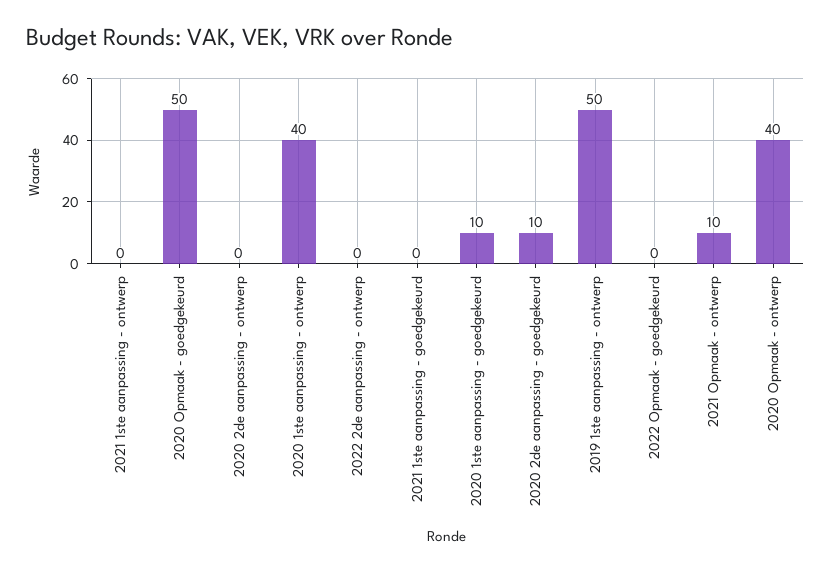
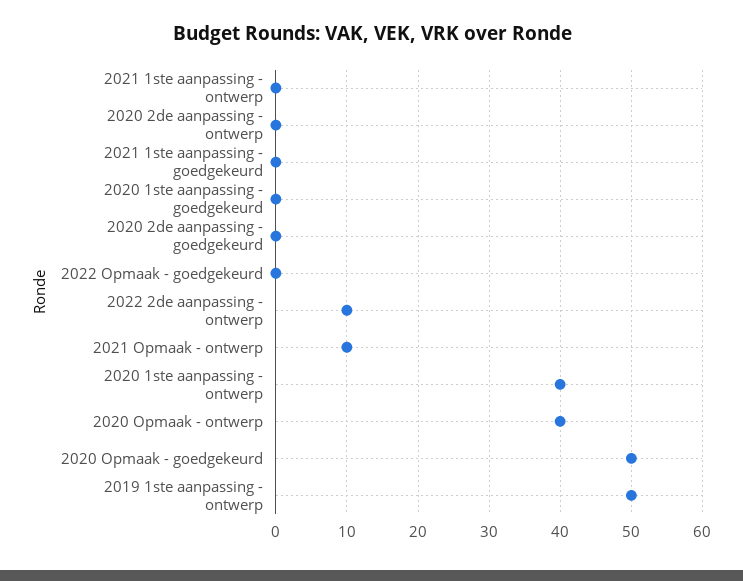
2022 2de aanpassing - ontwerp: 0 -> 10
2020 1ste aanpassing - goedgekeurd: 10 -> 0
2020 2de aanpassing - goedgekeurd: 10 -> 0

